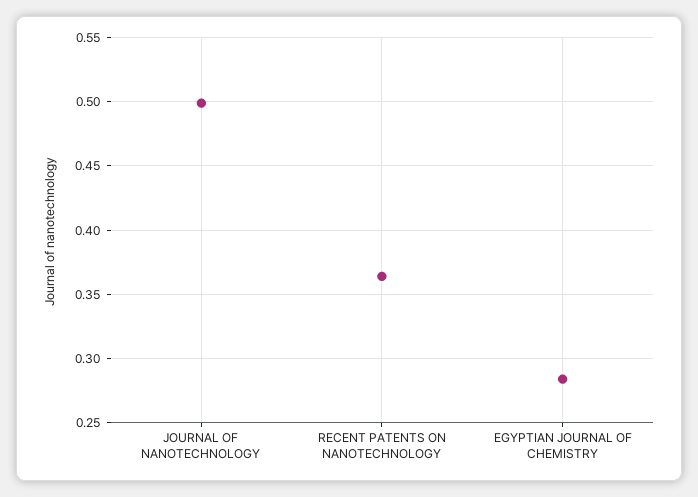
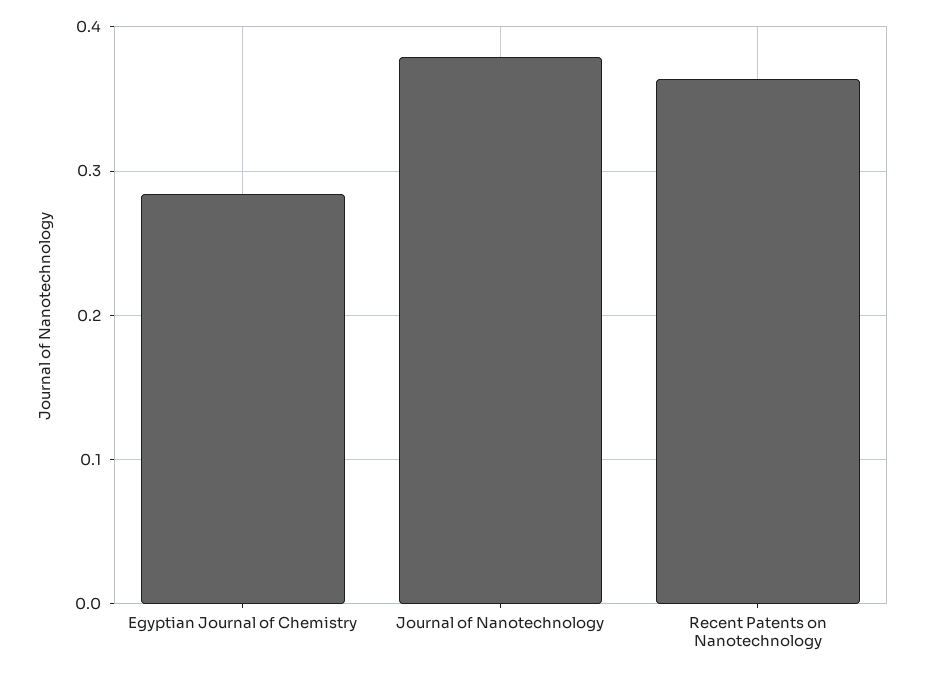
JOURNAL OF NANOTECHNOLOGY: 0.5 -> 0.38

